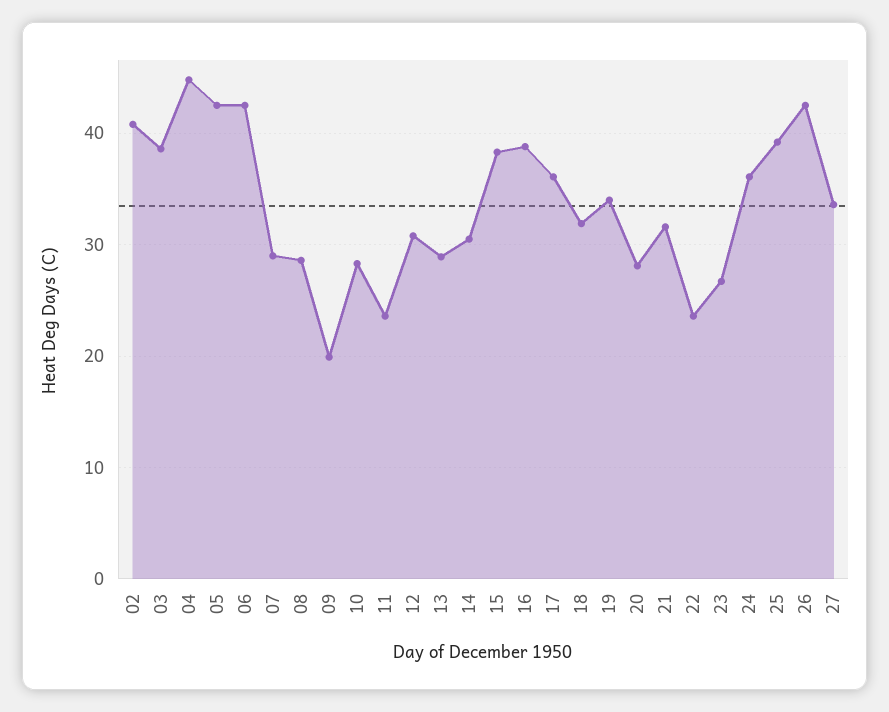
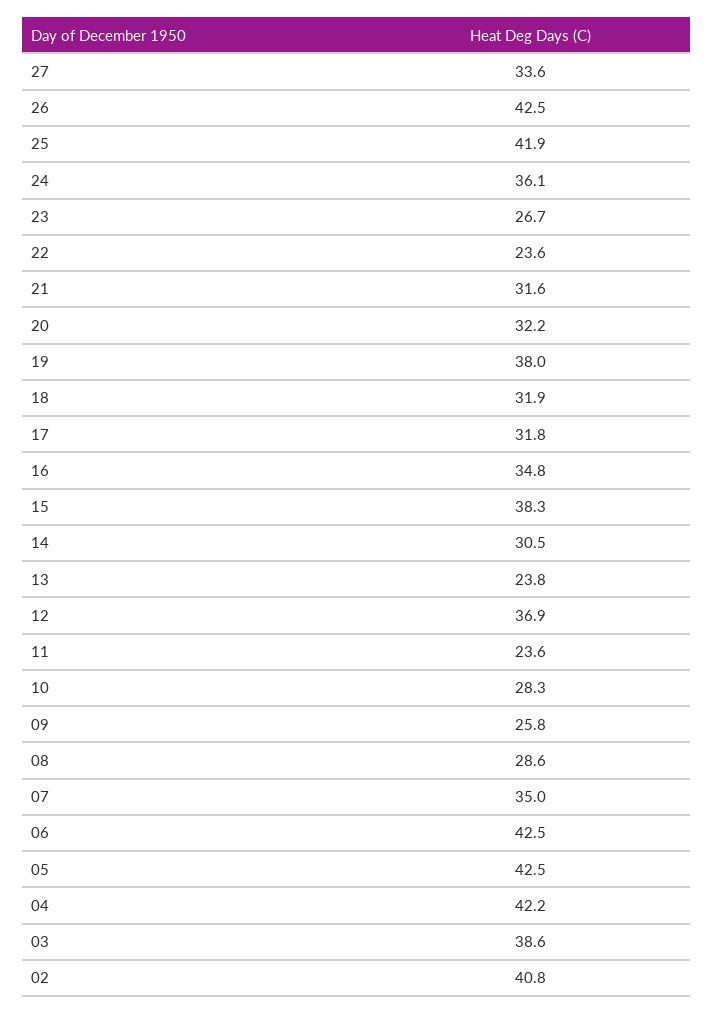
04: 45 -> 42.2
07: 29 -> 35
09: 20 -> 25.8
12: 31 -> 36.9
13: 29 -> 23.8
16: 39 -> 34.8
17: 36 -> 31.8
19: 34 -> 38
20: 28 -> 32.2
25: 39 -> 41.9

